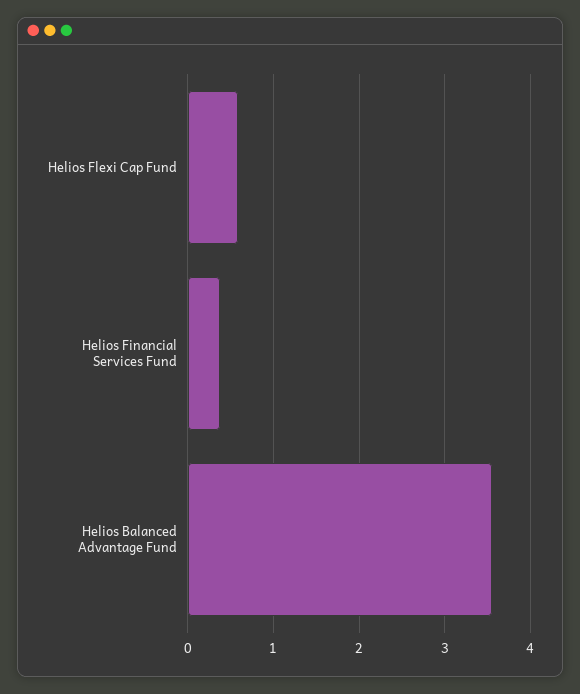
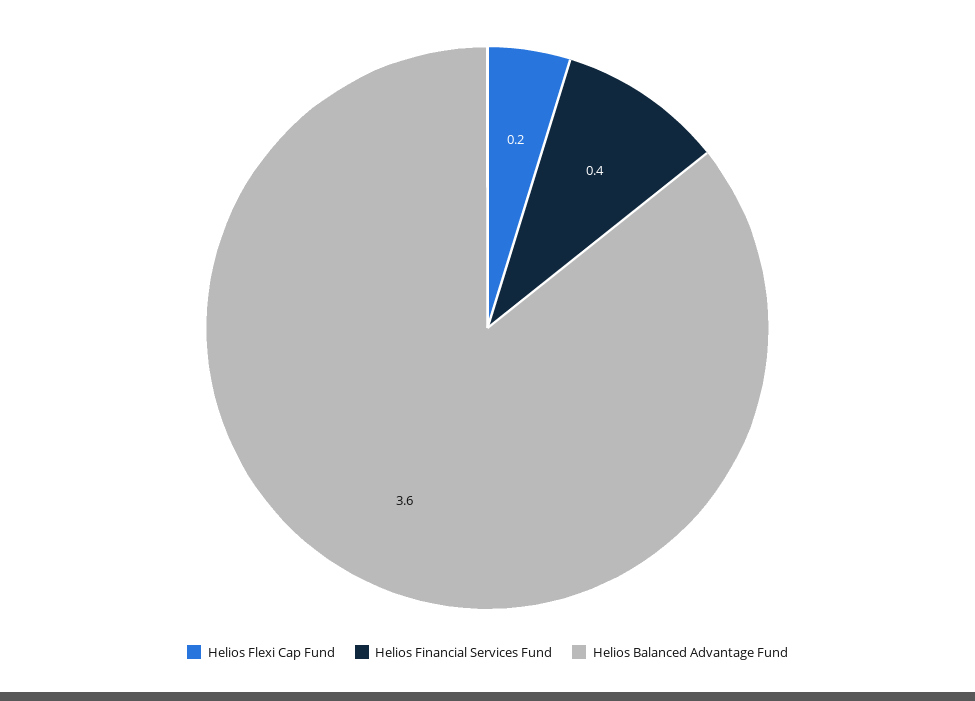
Helios Flexi Cap Fund: 0.6 -> 0.2

